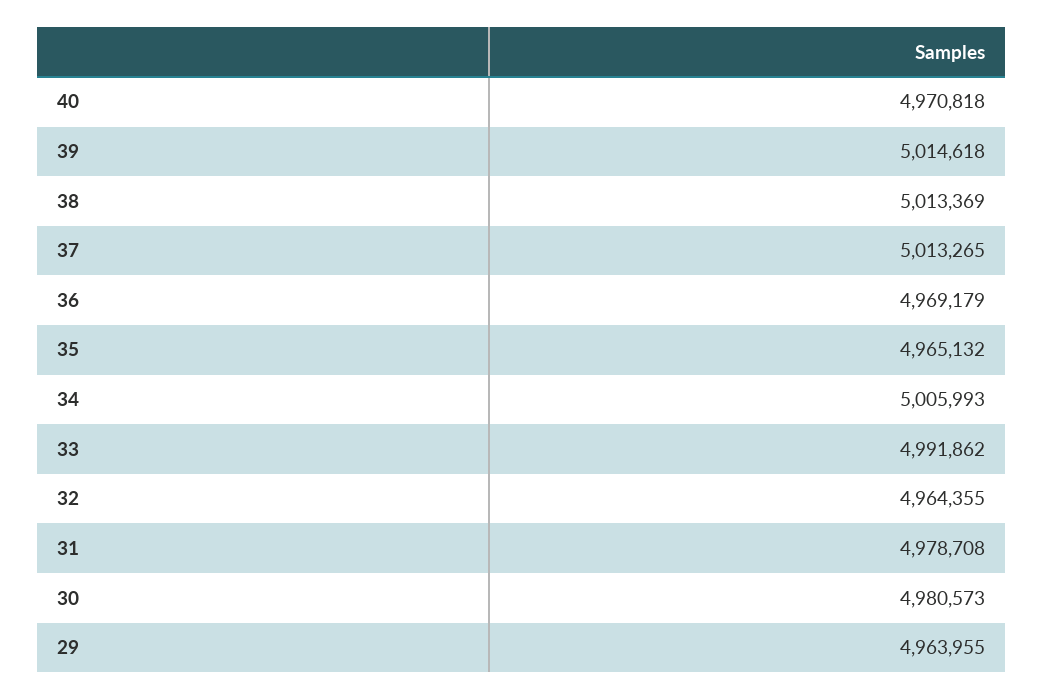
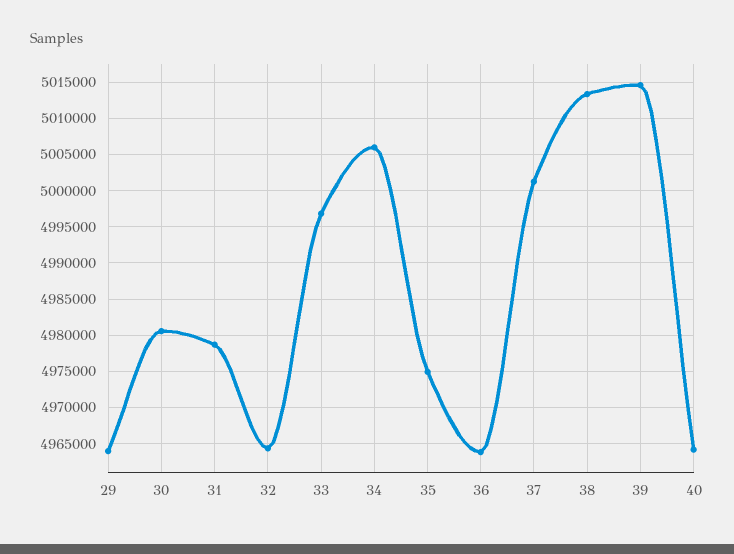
40: 4970818 -> 4964000
37: 5013265 -> 5001000
36: 4969179 -> 4964000
35: 4965132 -> 4975000
33: 4991862 -> 4997000

